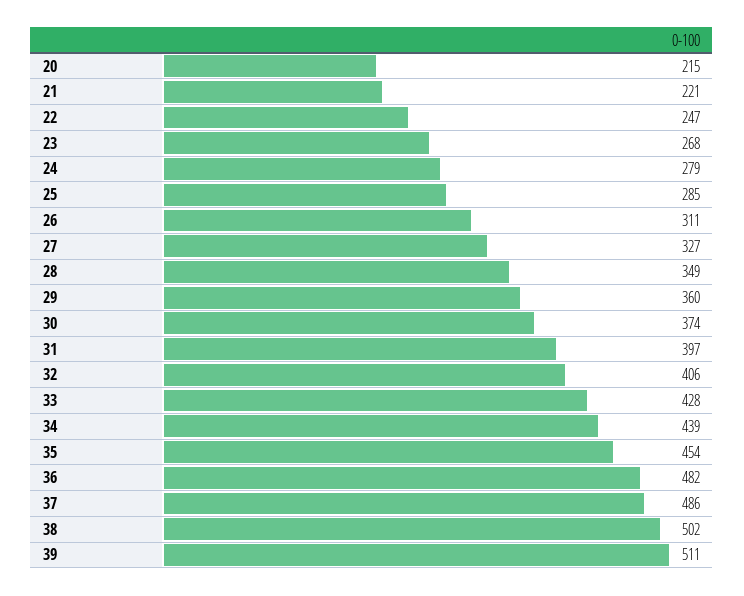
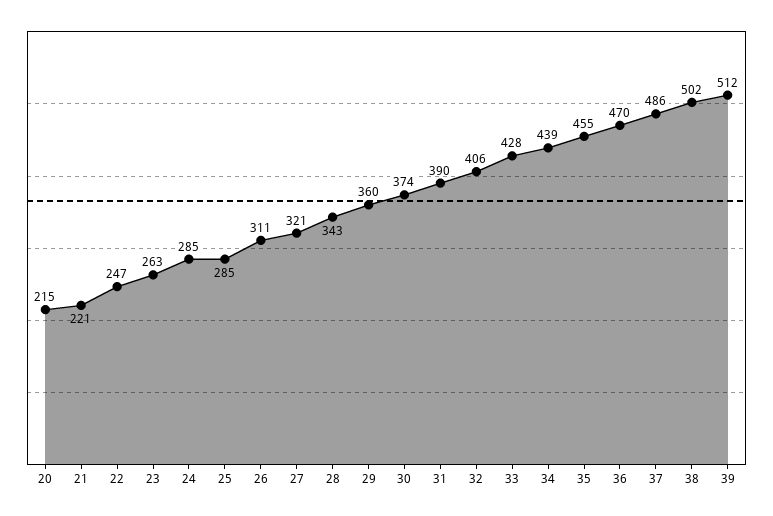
23: 268 -> 263
24: 279 -> 285
27: 327 -> 321
28: 349 -> 343
31: 397 -> 390
35: 454 -> 455
36: 482 -> 470
39: 511 -> 512

